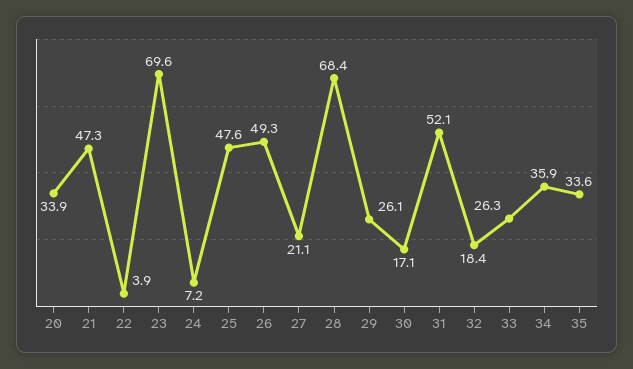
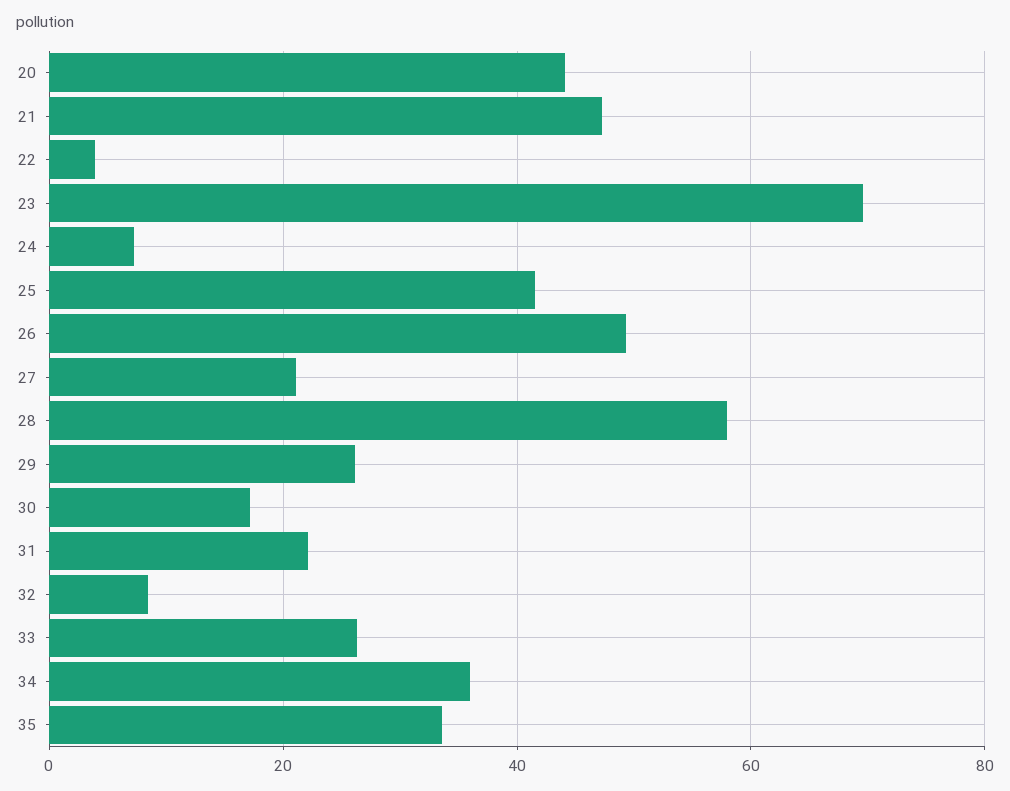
20: 33.9 -> 44
25: 47.6 -> 42
28: 68.4 -> 58
31: 52.1 -> 22
32: 18.4 -> 8

